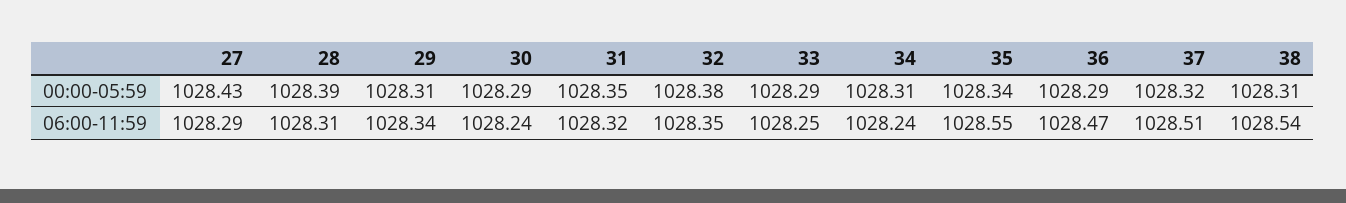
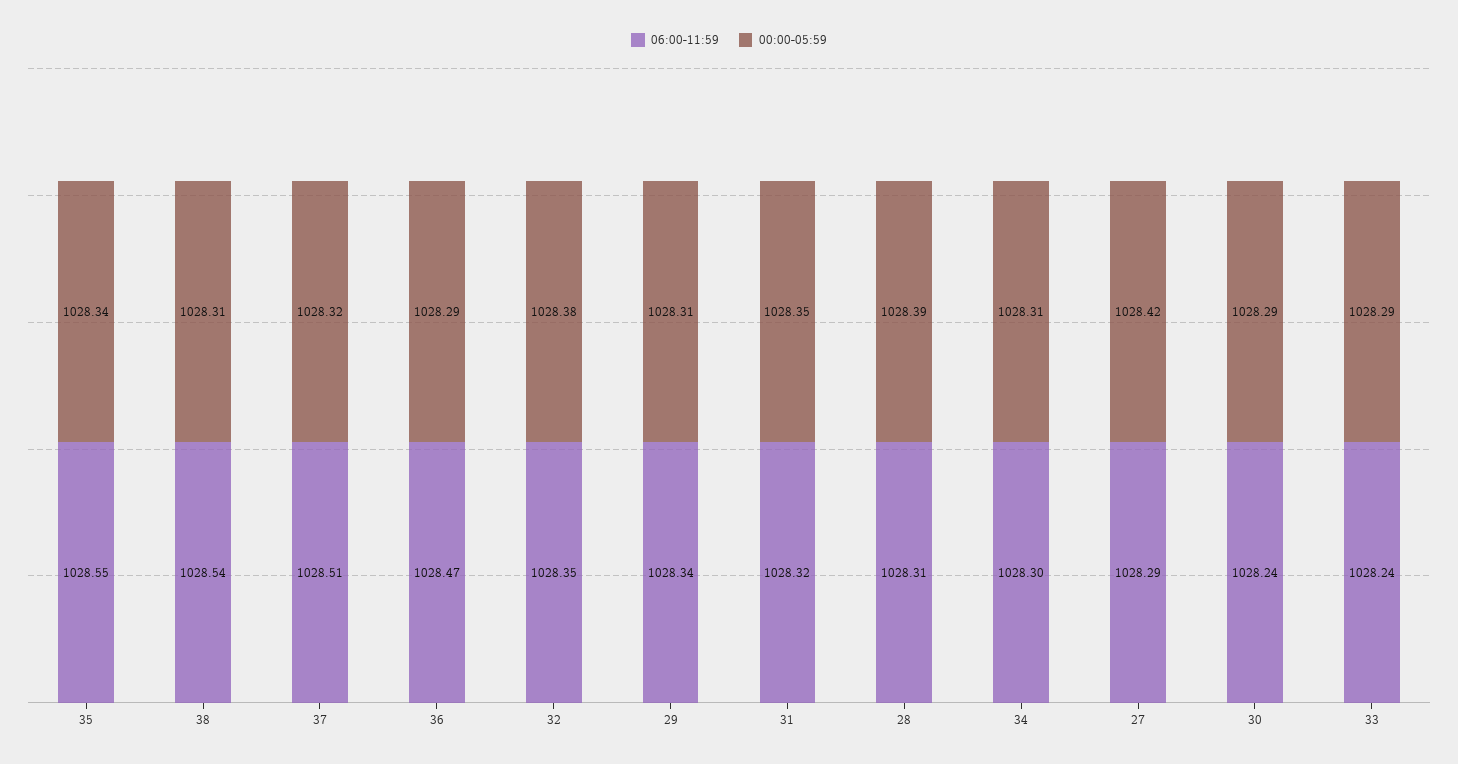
00:00-05:59, 27: 1028.43 -> 1028.42
06:00-11:59, 33: 1028.25 -> 1028.24
06:00-11:59, 34: 1028.24 -> 1028.3

